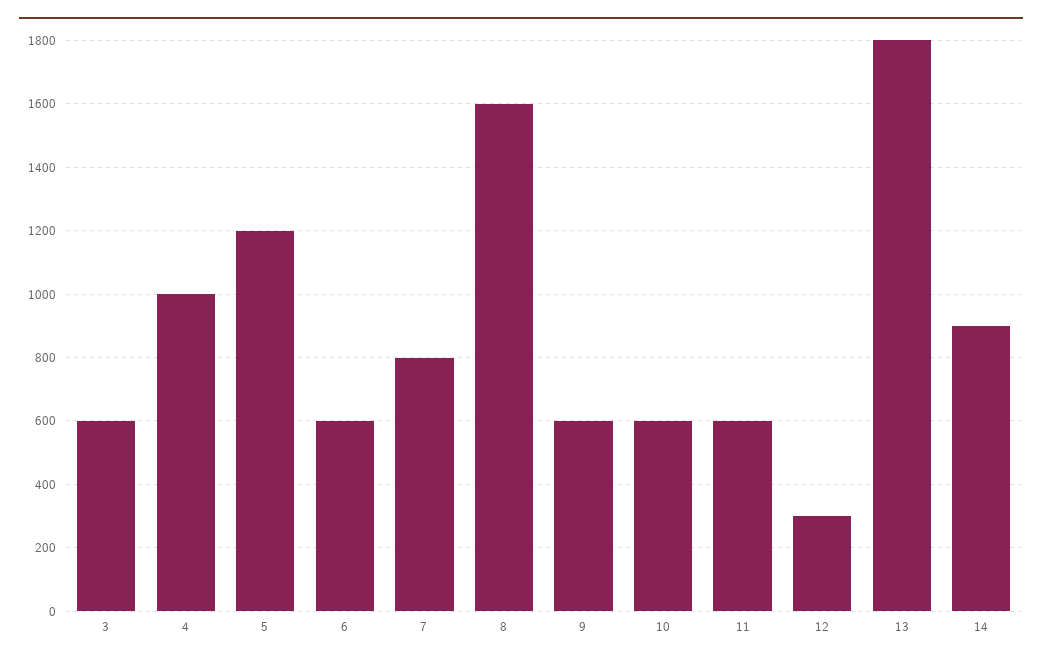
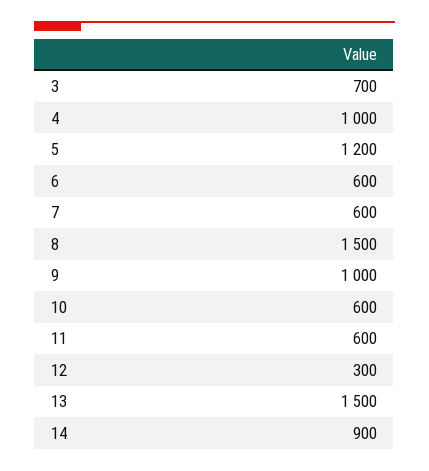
3: 600 -> 700
7: 800 -> 600
8: 1600 -> 1500
9: 600 -> 1000
13: 1800 -> 1500

